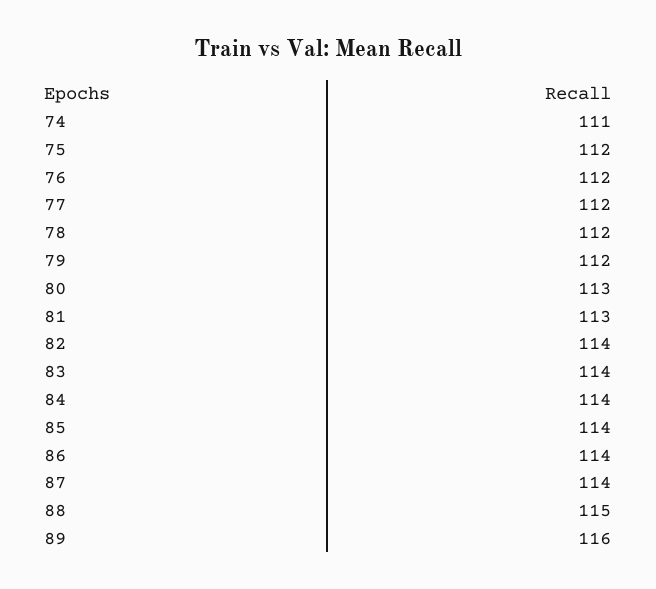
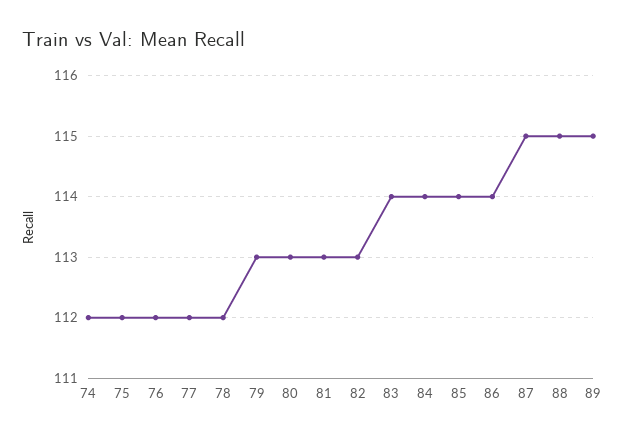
74: 111 -> 112
79: 112 -> 113
82: 114 -> 113
87: 114 -> 115
89: 116 -> 115

